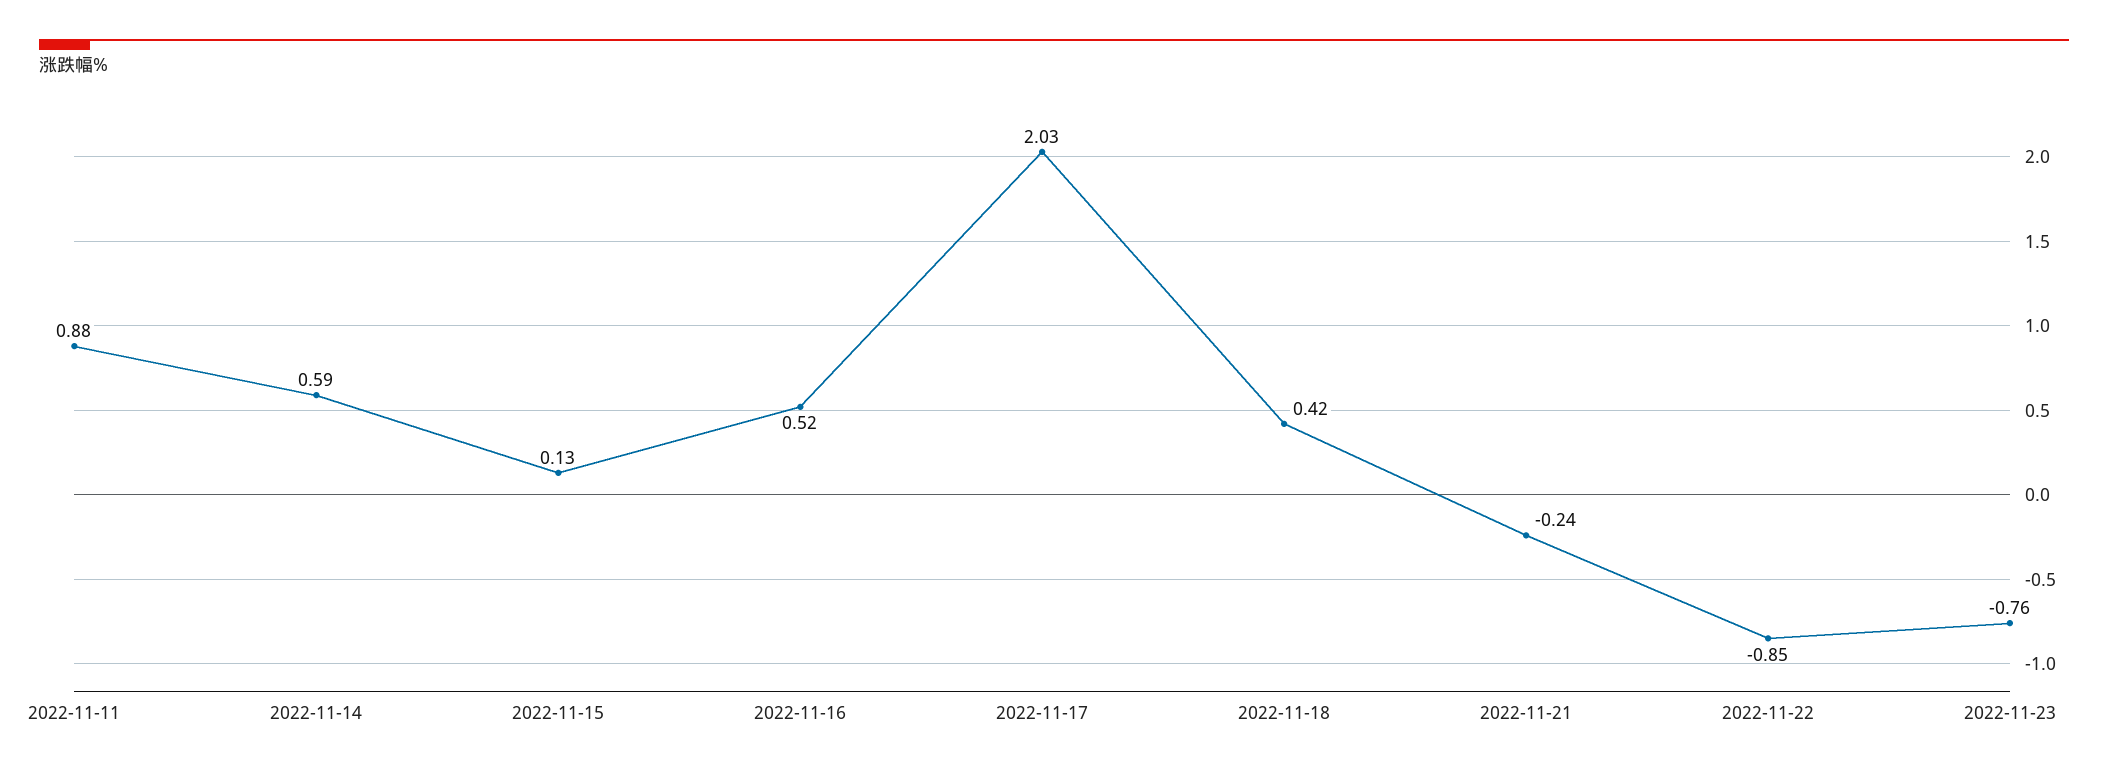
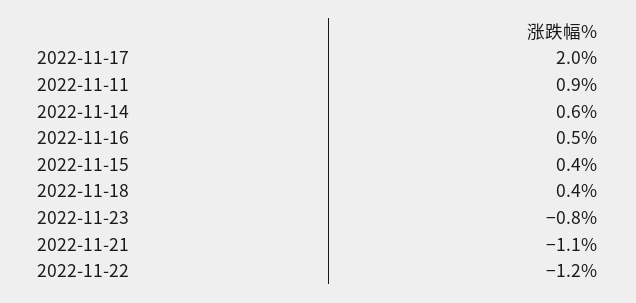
2022-11-15: 0.13 -> 0.4
2022-11-21: -0.24 -> -1.1
2022-11-22: -0.85 -> -1.2

